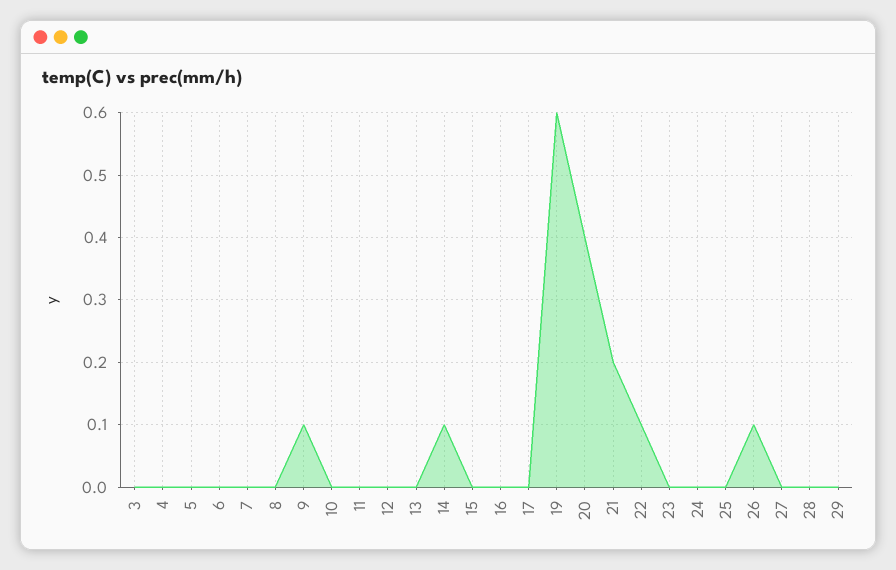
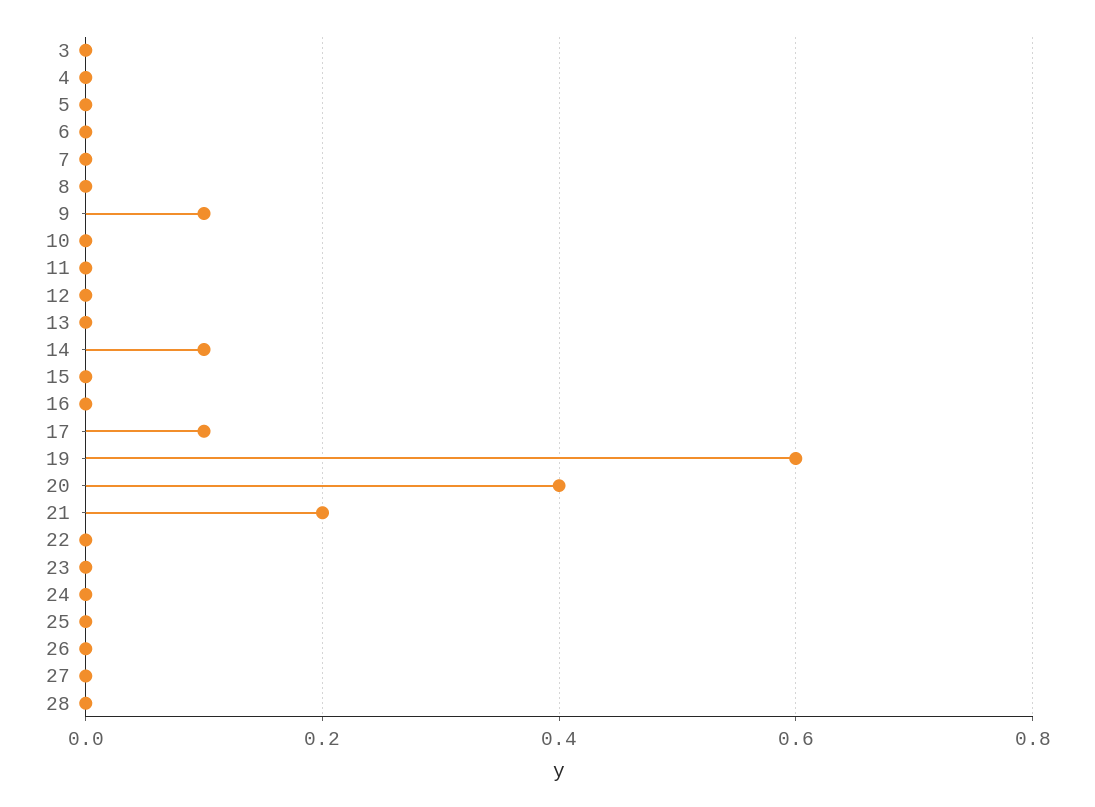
17: 0 -> 0.1
22: 0.1 -> 0
26: 0.1 -> 0
29: 0 -> none

